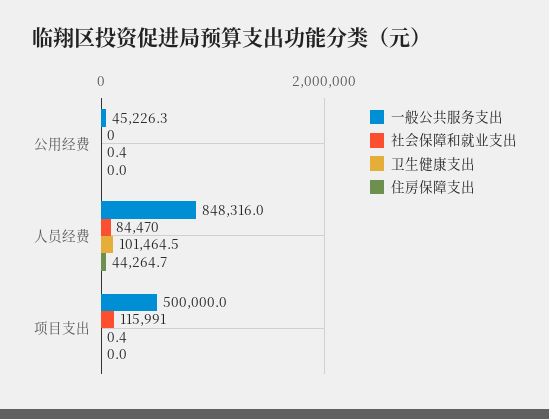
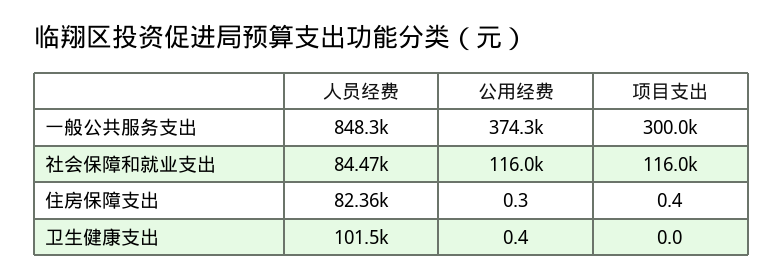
一般公共服务支出, 公用经费: 45226.3 -> 374300
社会保障和就业支出, 公用经费: 0 -> 116000
住房保障支出, 公用经费: 0 -> 0.3
住房保障支出, 人员经费: 44264.7 -> 82360
一般公共服务支出, 项目支出: 500000 -> 300000
卫生健康支出, 项目支出: 0.4 -> 0
住房保障支出, 项目支出: 0 -> 0.4

